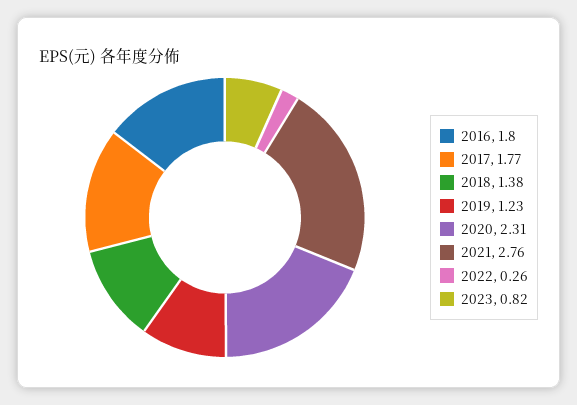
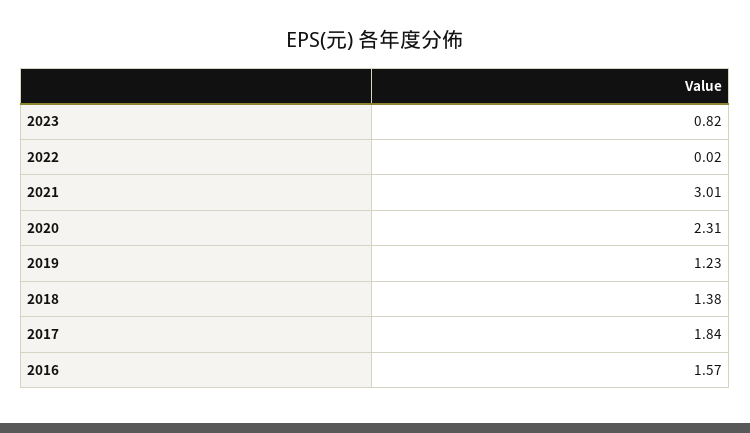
2016: 1.8 -> 1.57
2017: 1.77 -> 1.84
2021: 2.76 -> 3.01
2022: 0.26 -> 0.02

